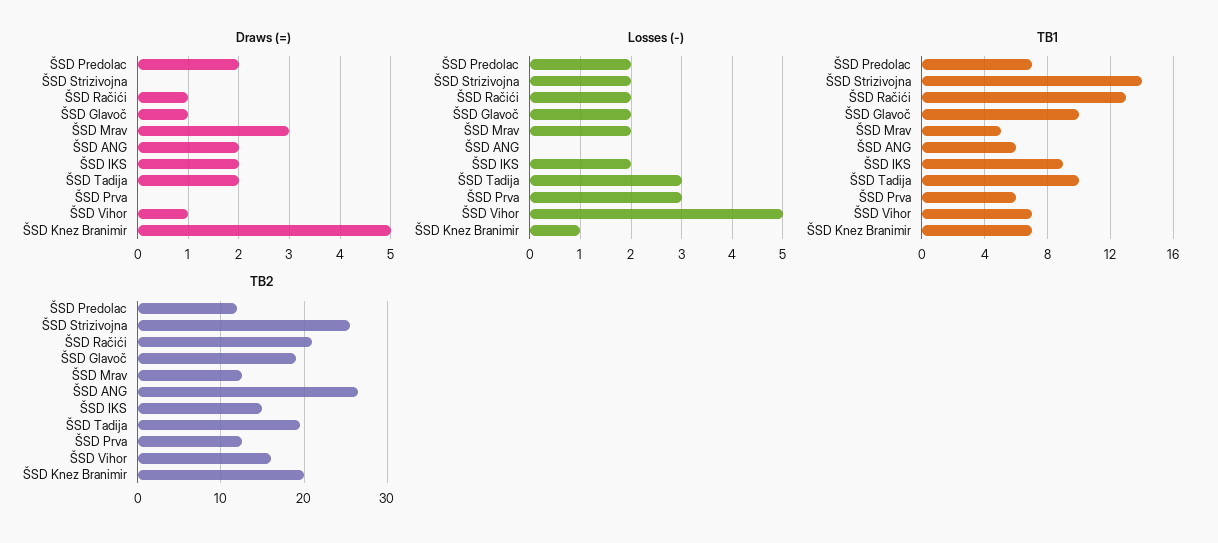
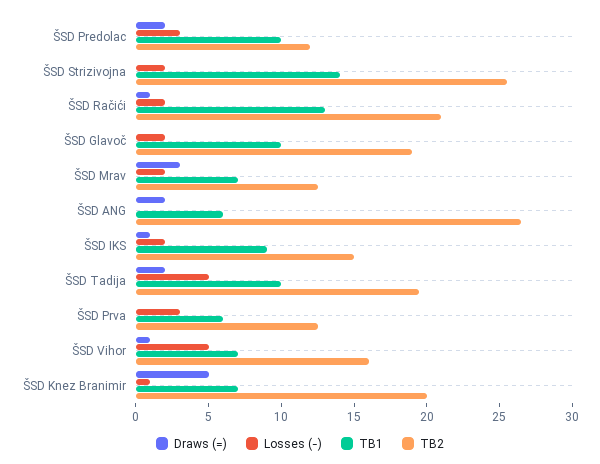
Draws (=), ŠSD Glavoč: 1 -> 0
Draws (=), ŠSD IKS: 2 -> 1
Losses (-), ŠSD Predolac: 2 -> 3
Losses (-), ŠSD Tadija: 3 -> 5
TB1, ŠSD Predolac: 7 -> 10
TB1, ŠSD Mrav: 5 -> 7

